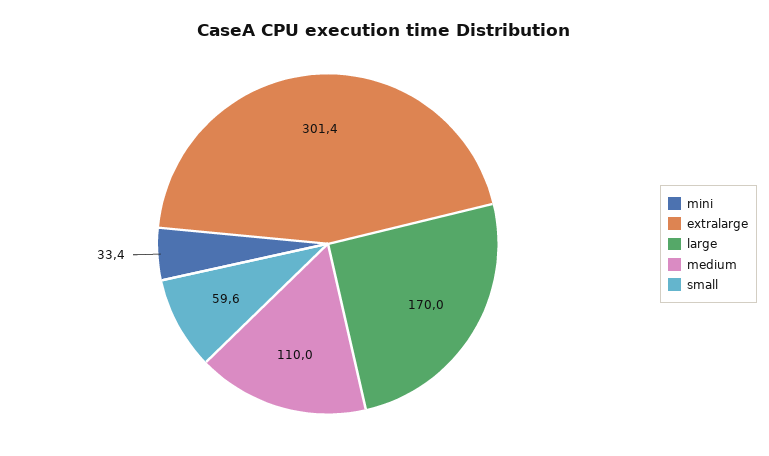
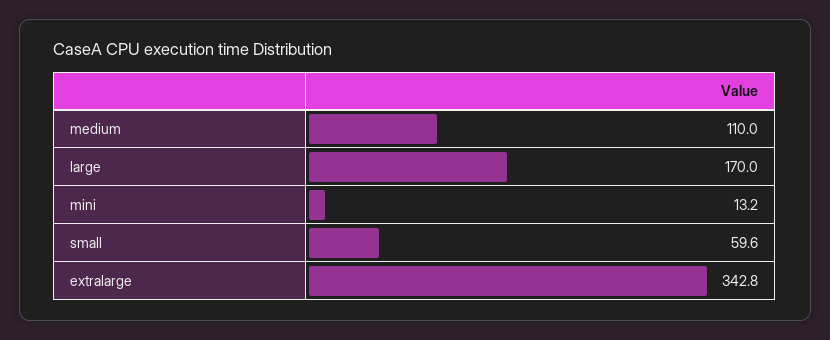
mini: 33.4 -> 13.2
extralarge: 301.4 -> 342.8

